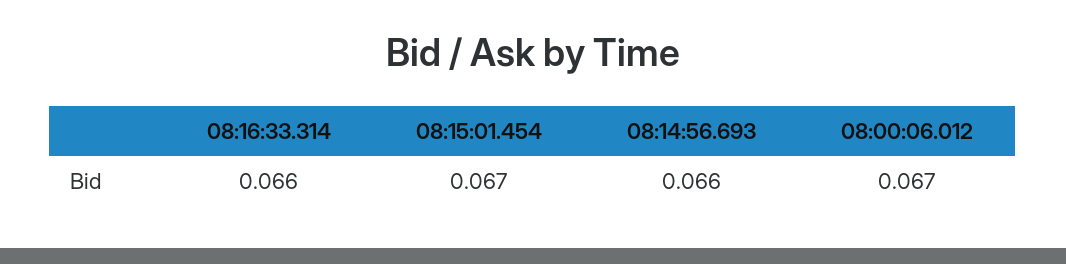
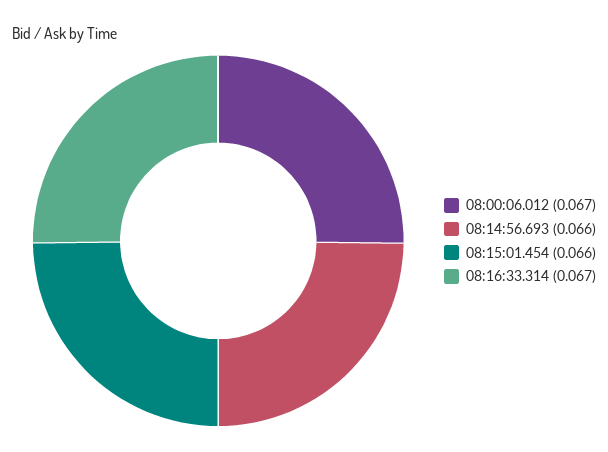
08:16:33.314: 0.066 -> 0.067
08:15:01.454: 0.067 -> 0.066

